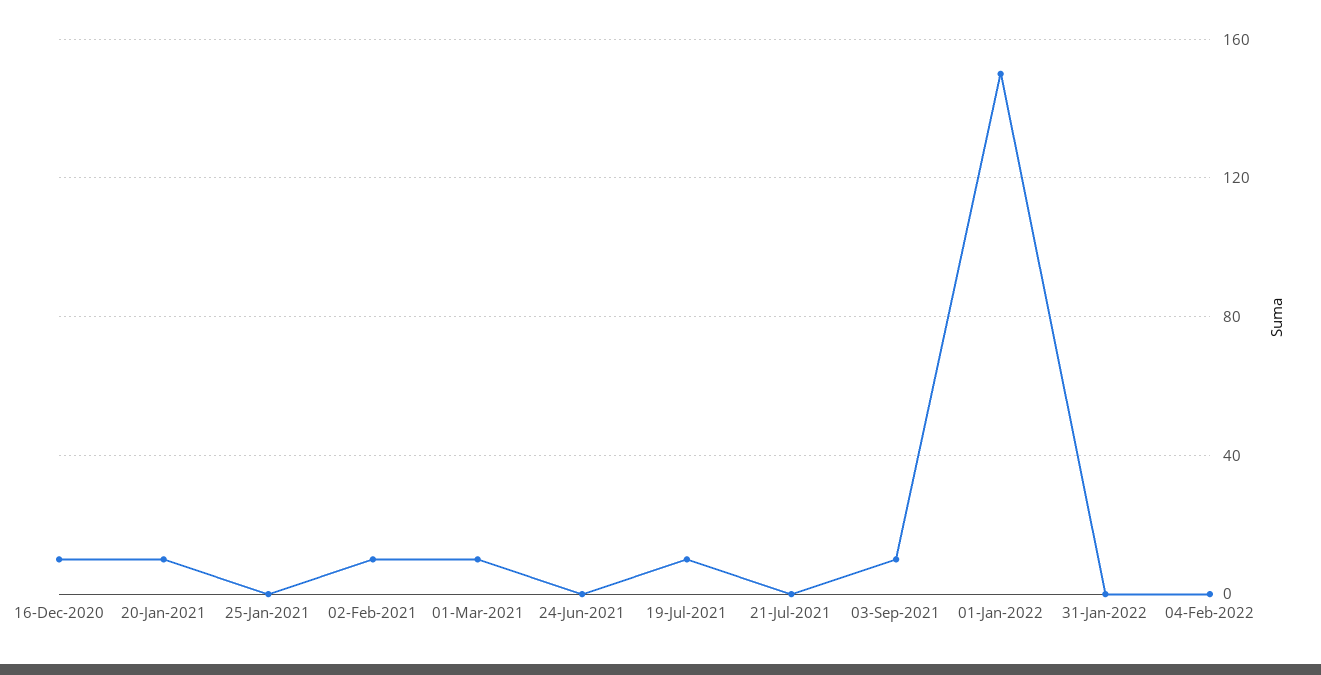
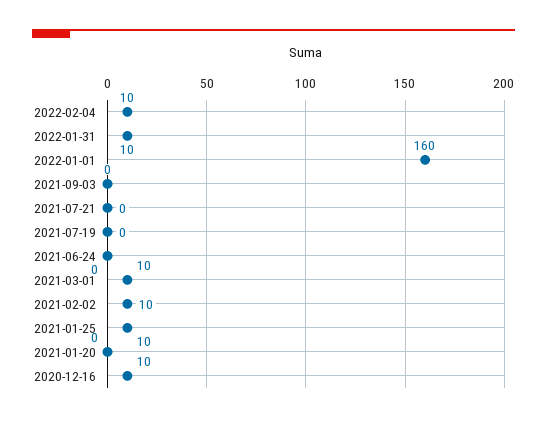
20-Jan-2021: 10 -> 0
25-Jan-2021: 0 -> 10
19-Jul-2021: 10 -> 0
03-Sep-2021: 10 -> 0
01-Jan-2022: 150 -> 160
31-Jan-2022: 0 -> 10
04-Feb-2022: 0 -> 10

